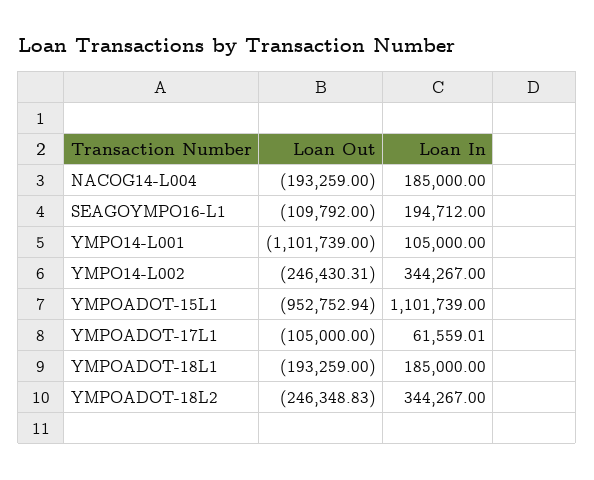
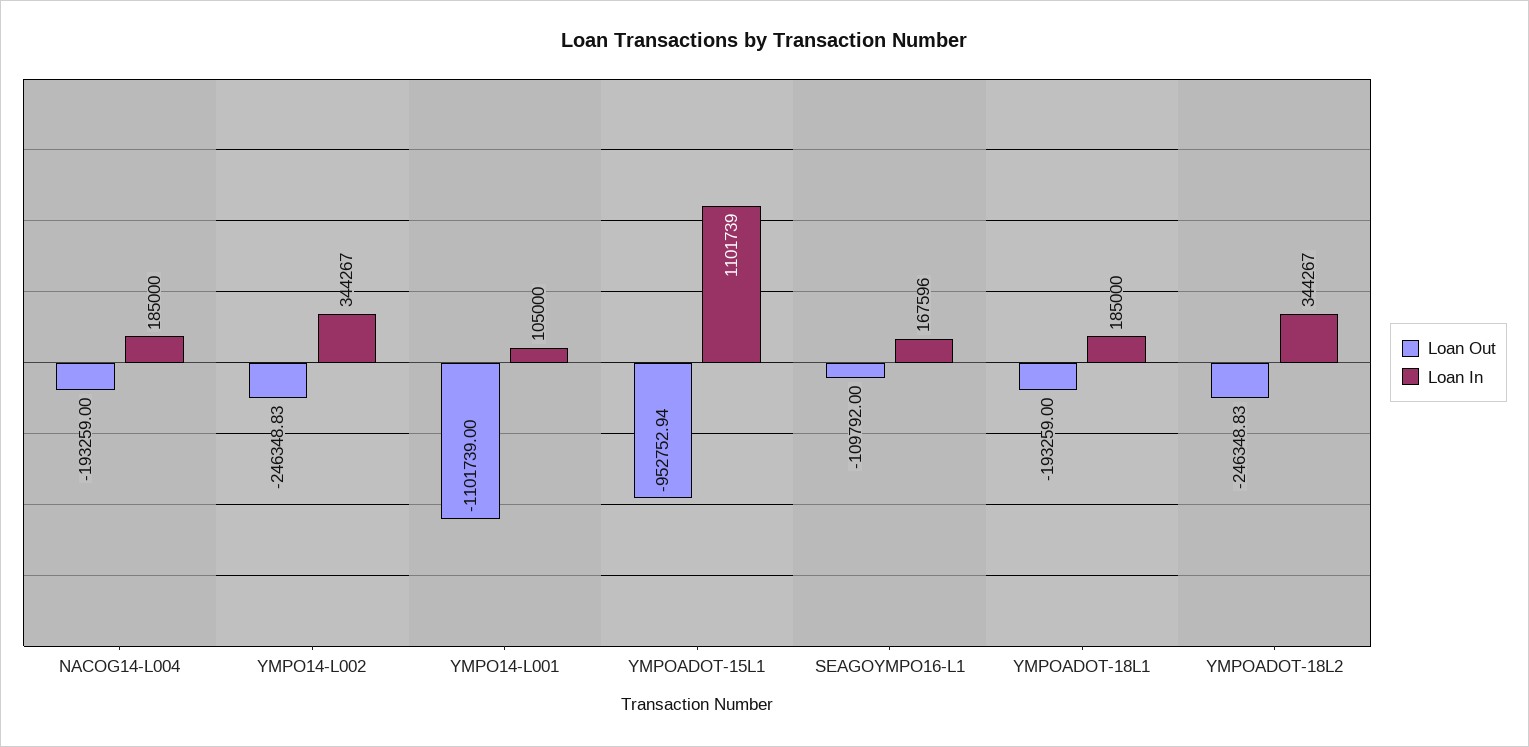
Loan In, SEAGOYMPO16-L1: 194712 -> 167596
Loan Out, YMPO14-L002: -246430.31 -> -246348.83
Loan Out, YMPOADOT-17L1: -105000 -> none
Loan In, YMPOADOT-17L1: 61559.01 -> none

